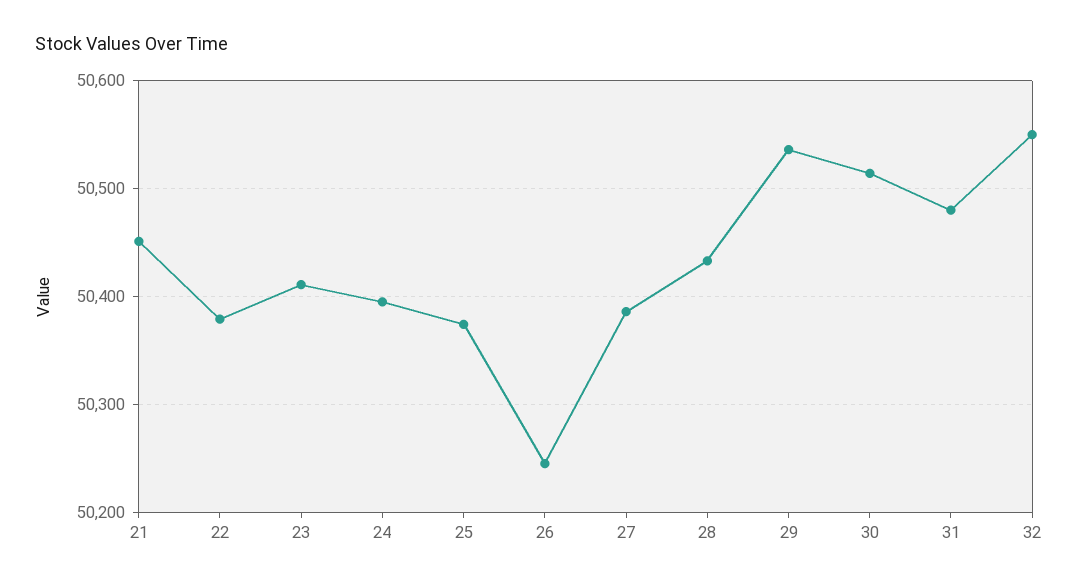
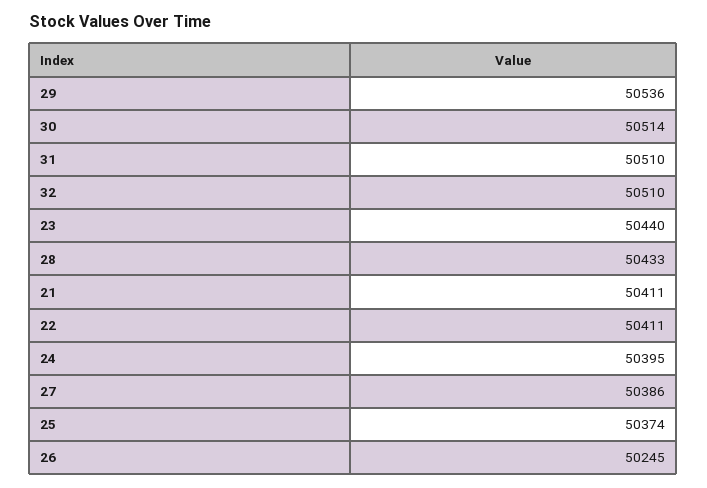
21: 50450 -> 50411
22: 50380 -> 50411
23: 50410 -> 50440
31: 50480 -> 50510
32: 50550 -> 50510

